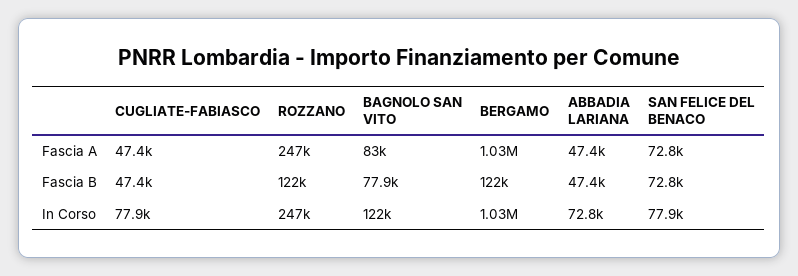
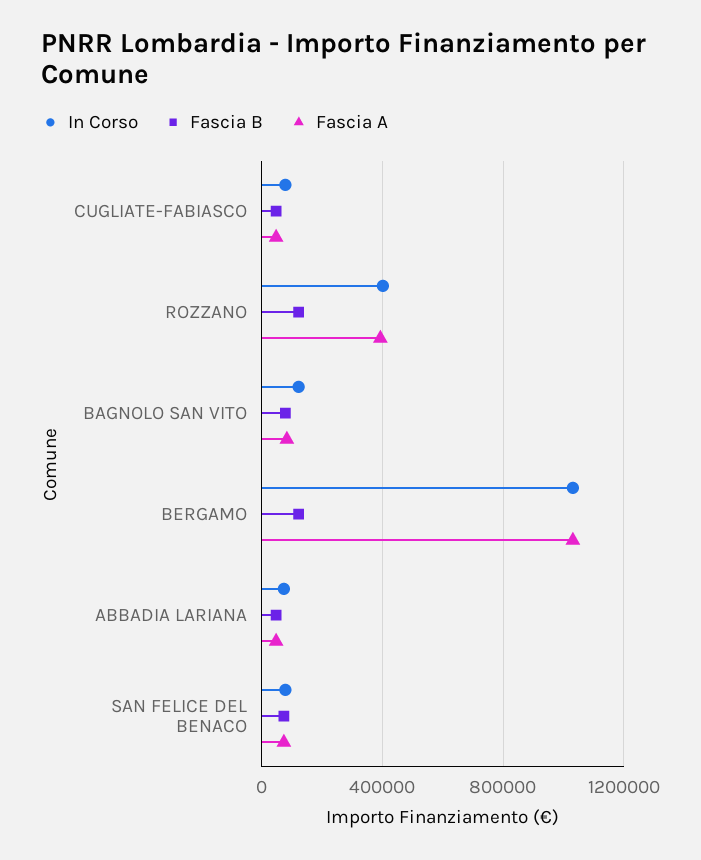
Fascia A, ROZZANO: 247000 -> 400000
In Corso, ROZZANO: 247000 -> 400000

